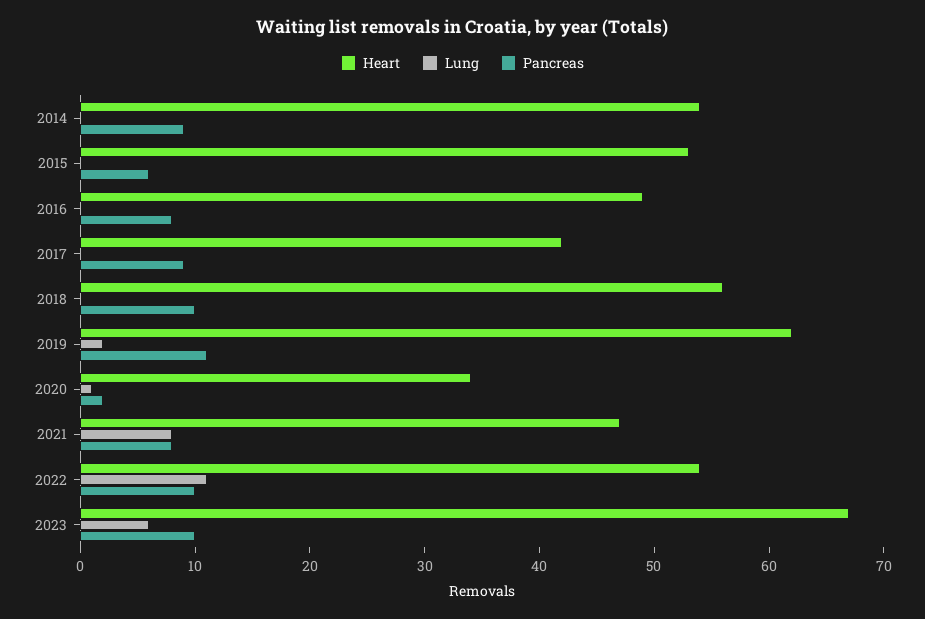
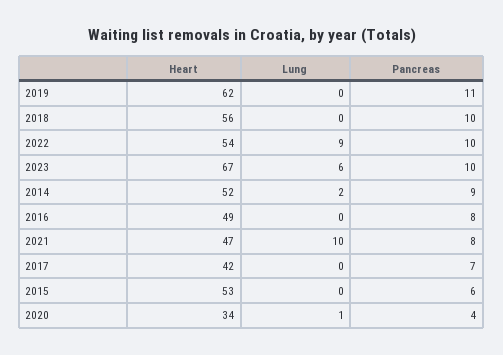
Heart, 2014: 54 -> 52
Lung, 2014: 0 -> 2
Pancreas, 2017: 9 -> 7
Lung, 2019: 2 -> 0
Pancreas, 2020: 2 -> 4
Lung, 2021: 8 -> 10
Lung, 2022: 11 -> 9

